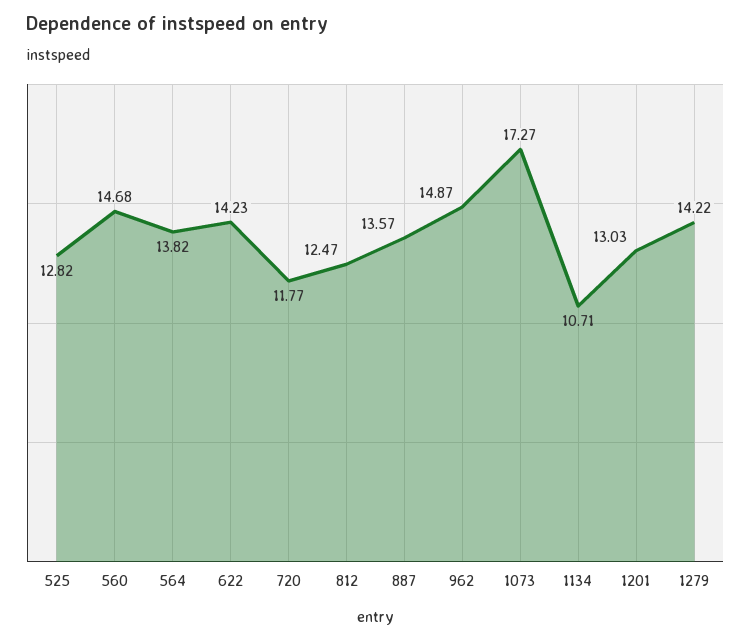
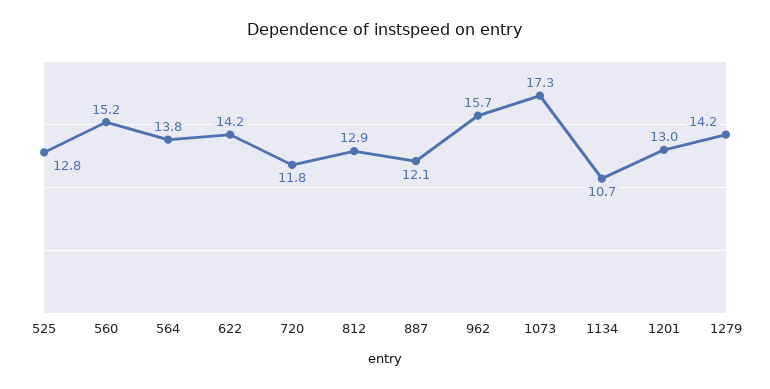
560: 14.68 -> 15.2
812: 12.47 -> 12.9
887: 13.57 -> 12.1
962: 14.87 -> 15.7

